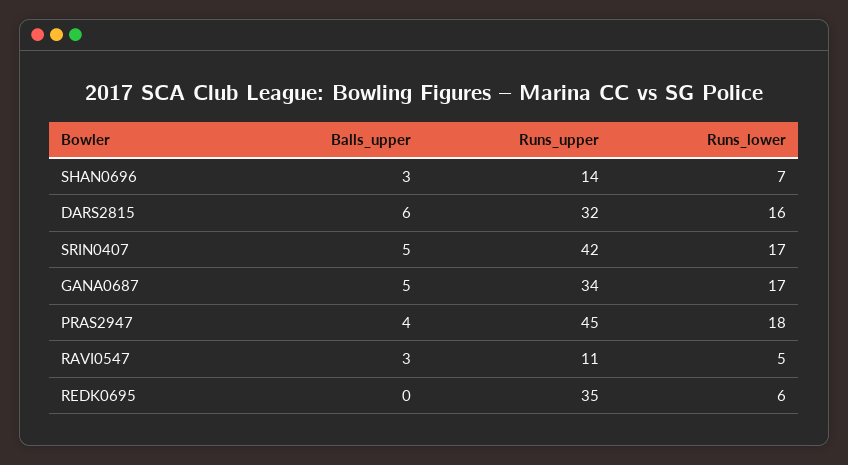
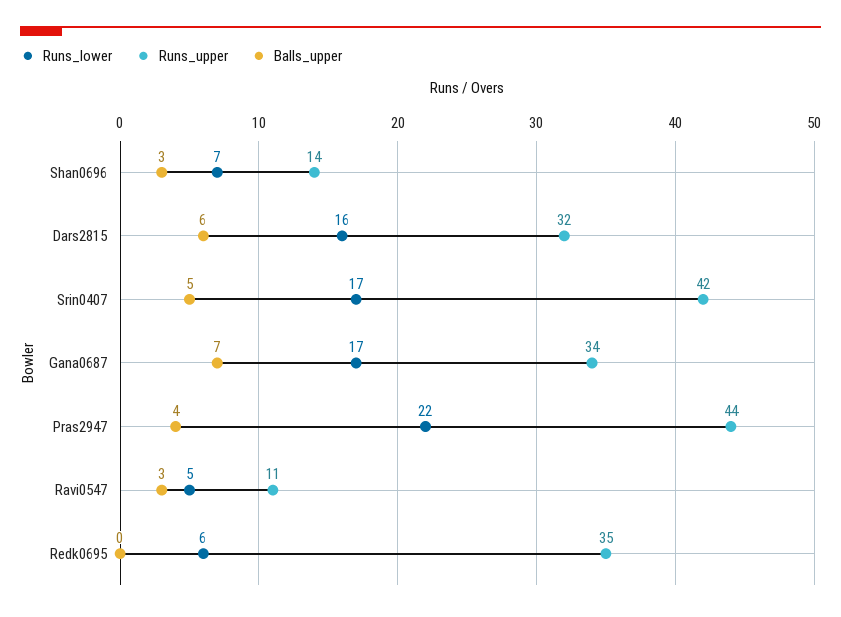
Balls_upper, GANA0687: 5 -> 7
Runs_upper, PRAS2947: 45 -> 44
Runs_lower, PRAS2947: 18 -> 22

